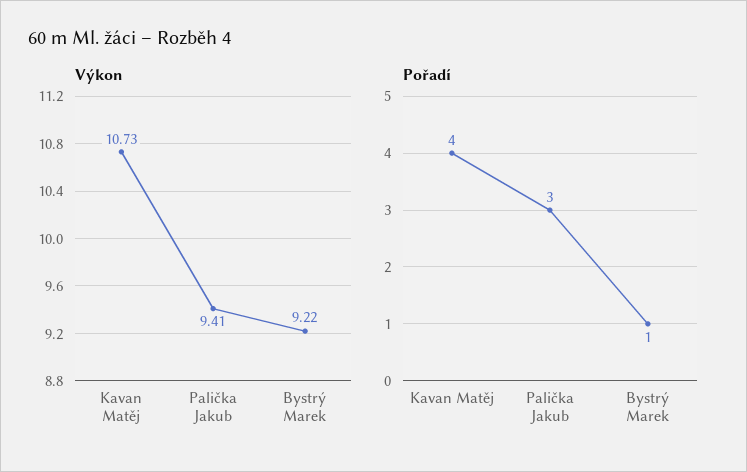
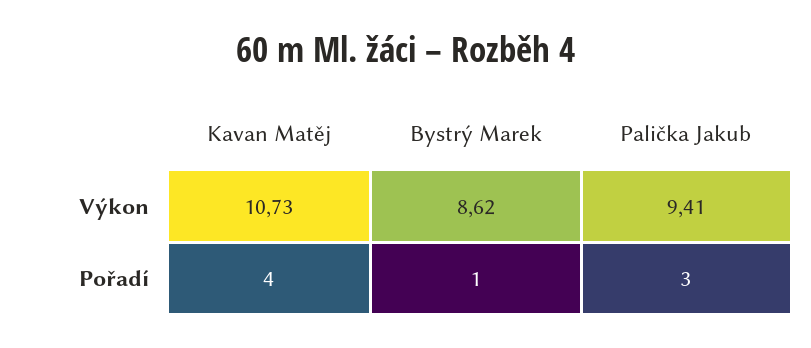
Výkon, Bystrý Marek: 9.22 -> 8.62

